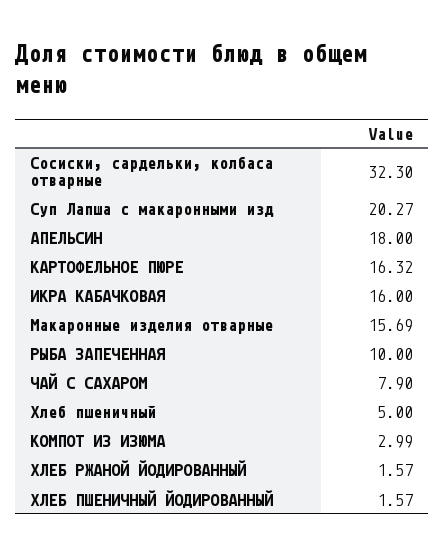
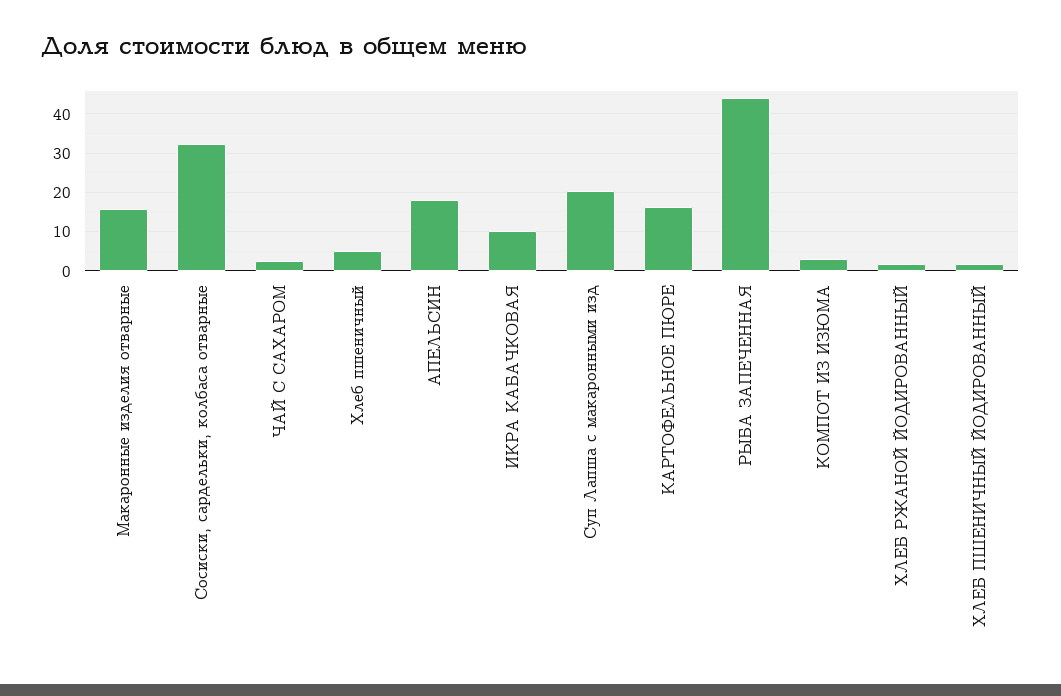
ИКРА КАБАЧКОВАЯ: 16 -> 10
РЫБА ЗАПЕЧЕННАЯ: 10 -> 44
ЧАЙ С САХАРОМ: 7.9 -> 2

